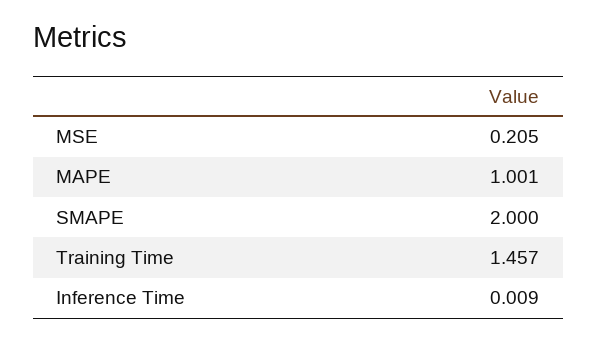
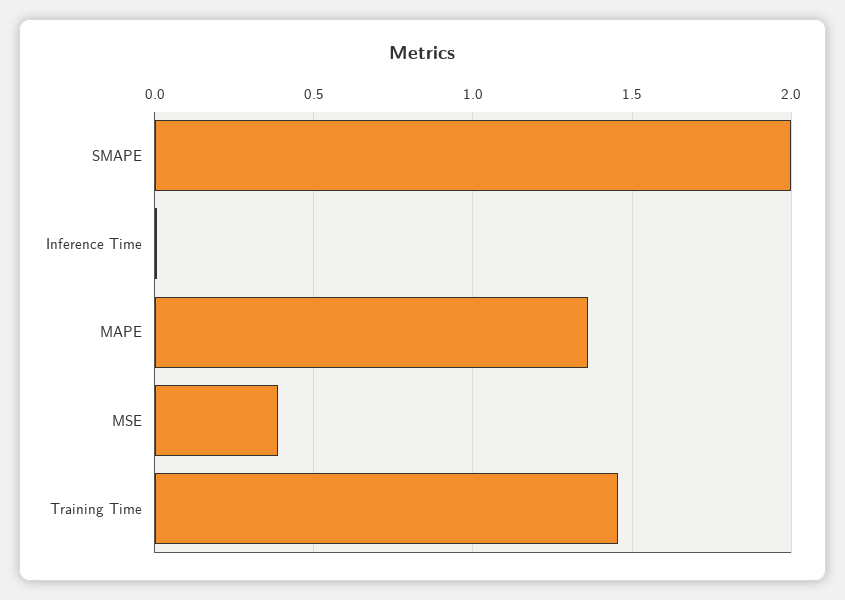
MSE: 0.205 -> 0.4
MAPE: 1.001 -> 1.35

